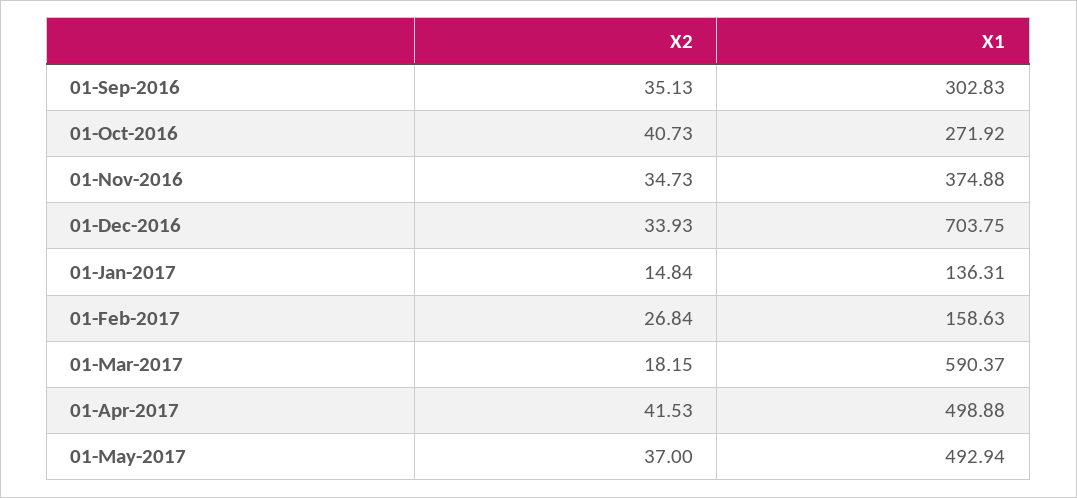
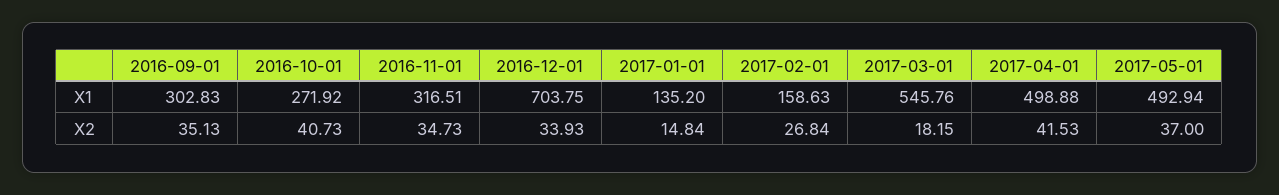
X1, 01-Nov-2016: 374.88 -> 316.51
X1, 01-Jan-2017: 136.31 -> 135.2
X1, 01-Mar-2017: 590.37 -> 545.76

